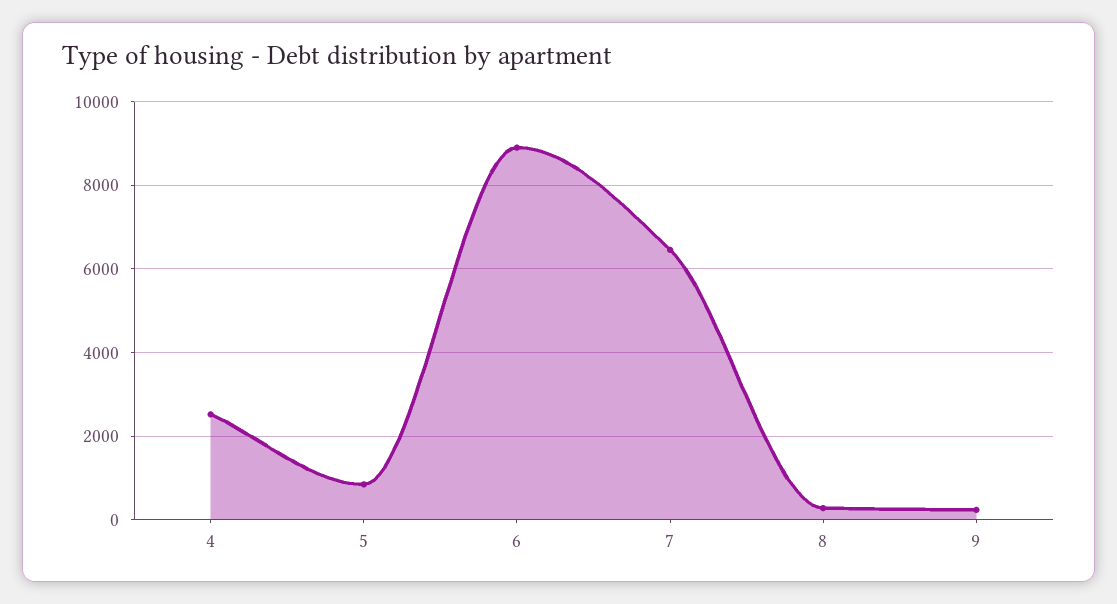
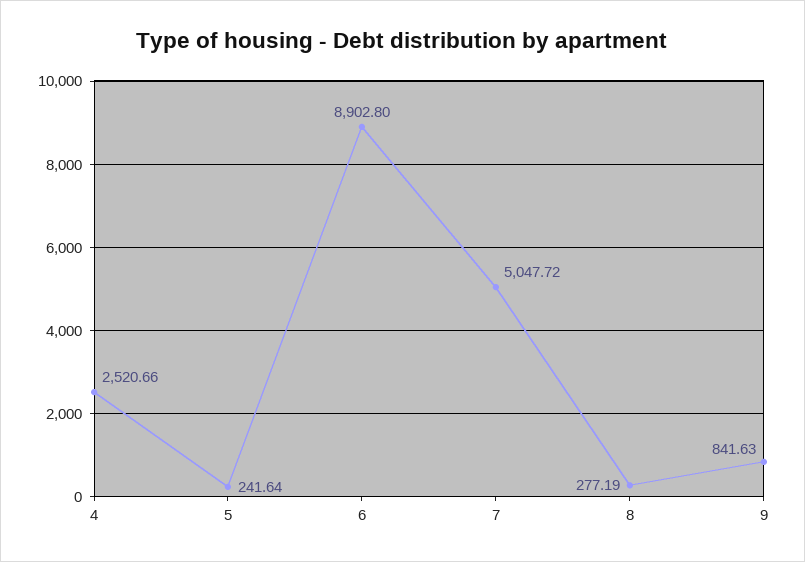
5: 800 -> 241.64
7: 6400 -> 5047.72
9: 200 -> 841.63

